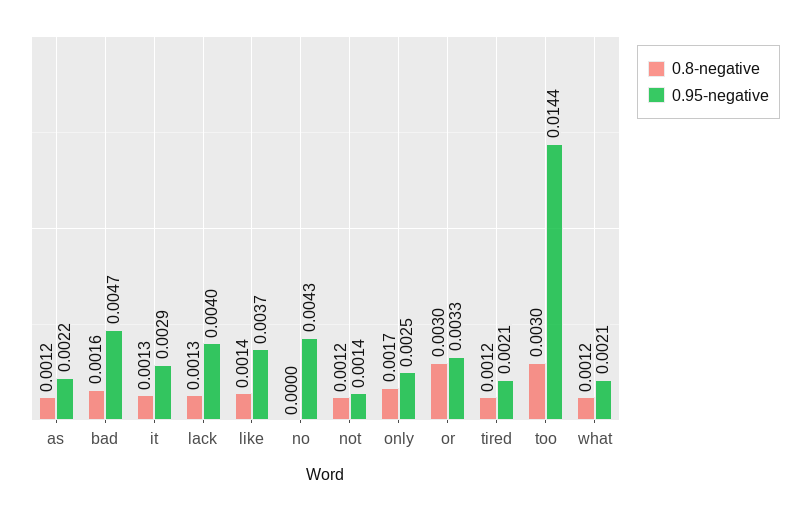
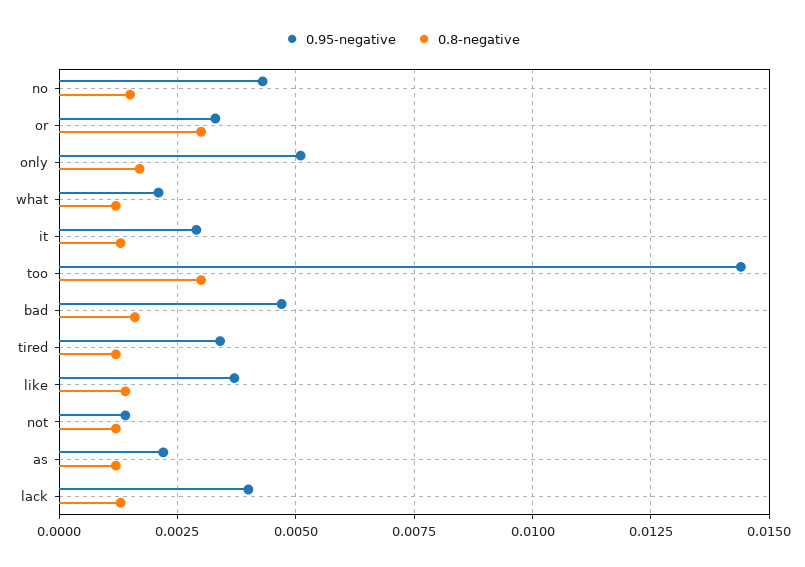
0.8-negative, no: 0 -> 0.0015
0.95-negative, only: 0.0025 -> 0.005
0.95-negative, tired: 0.0021 -> 0.0035

